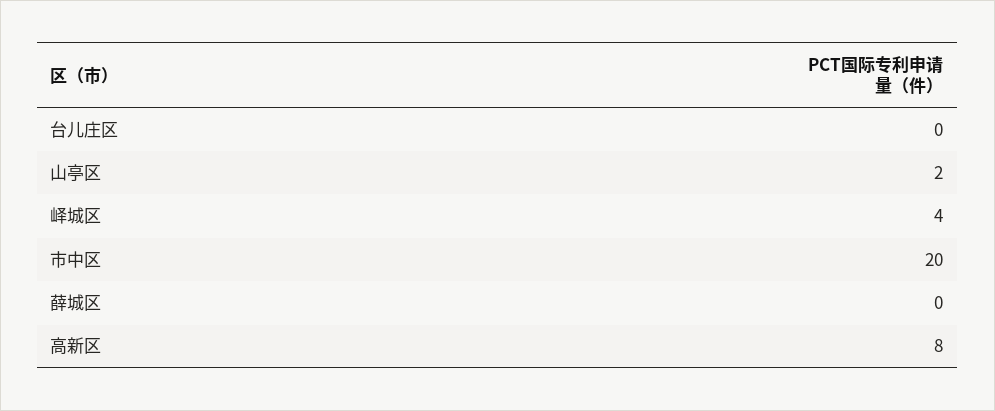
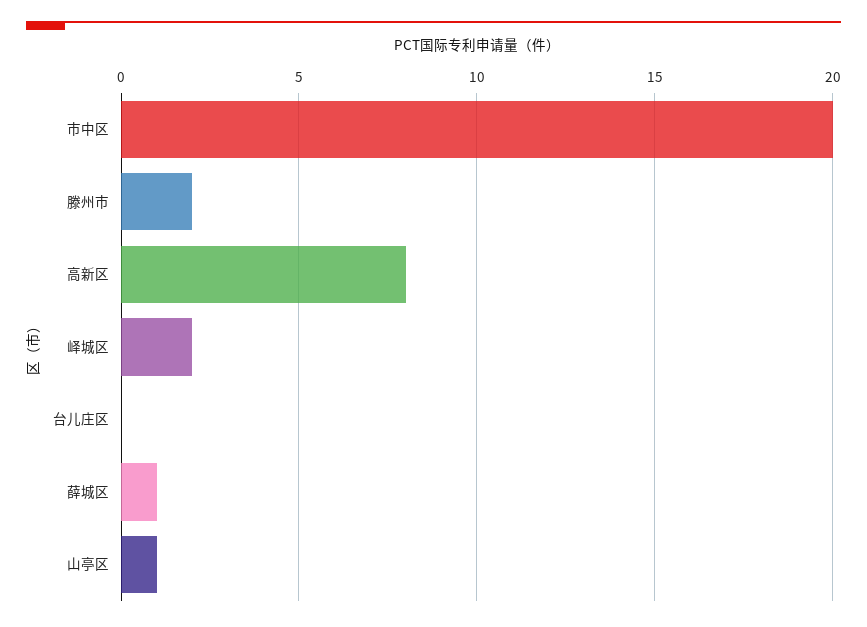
山亭区: 2 -> 1
峄城区: 4 -> 2
薛城区: 0 -> 1
滕州市: none -> 2

